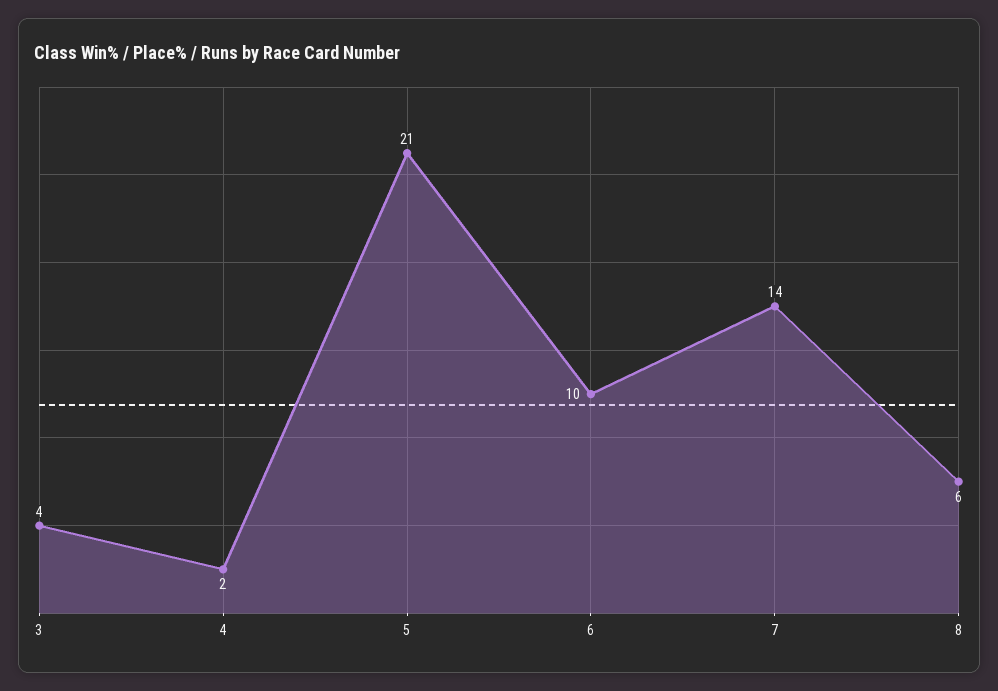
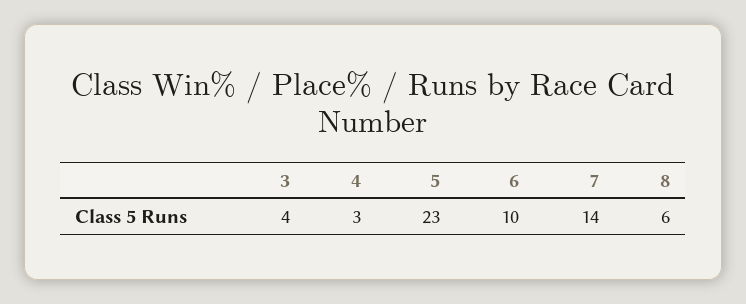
4: 2 -> 3
5: 21 -> 23

